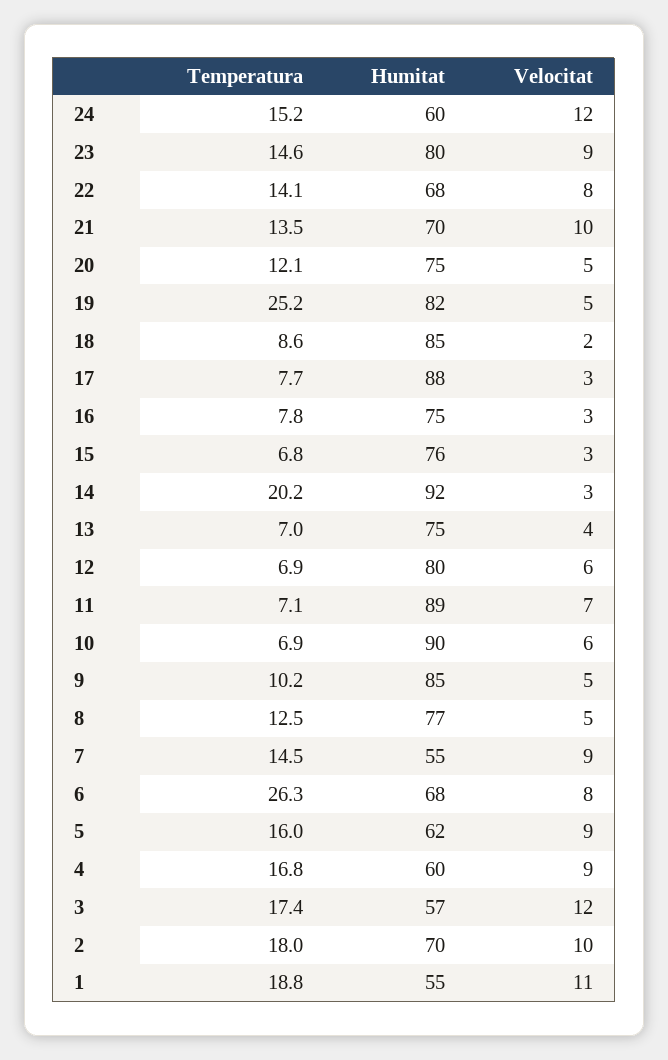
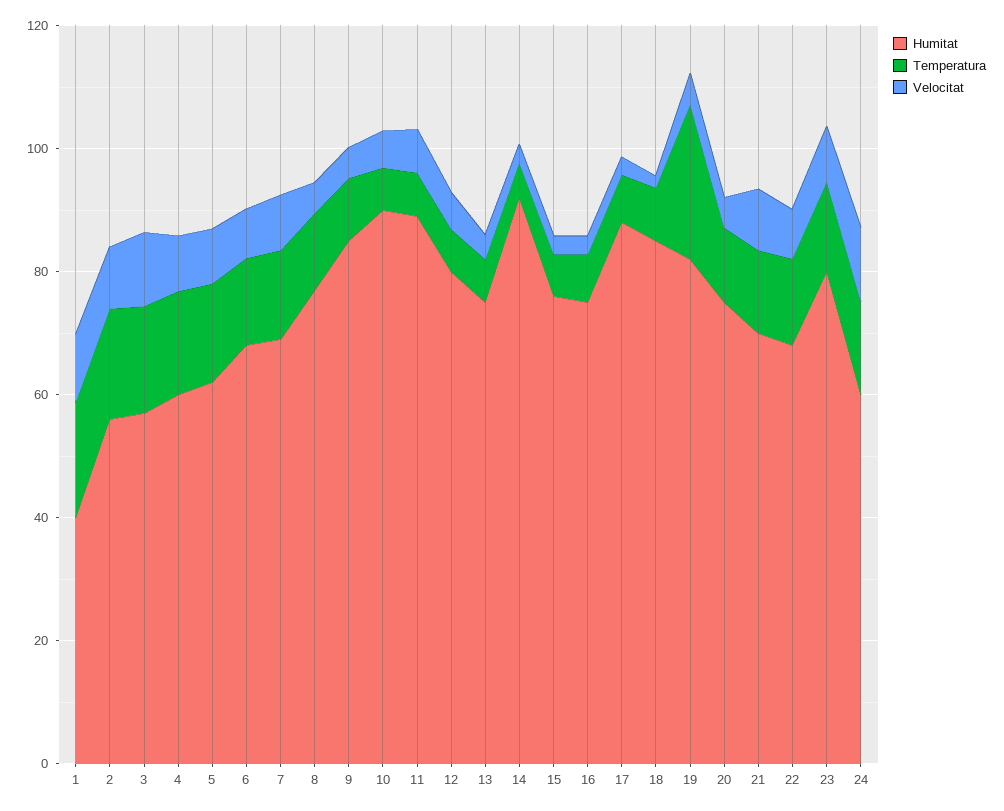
Temperatura, 14: 20.2 -> 5
Humitat, 7: 55 -> 70
Temperatura, 6: 26.3 -> 15
Humitat, 2: 70 -> 55
Humitat, 1: 55 -> 40

